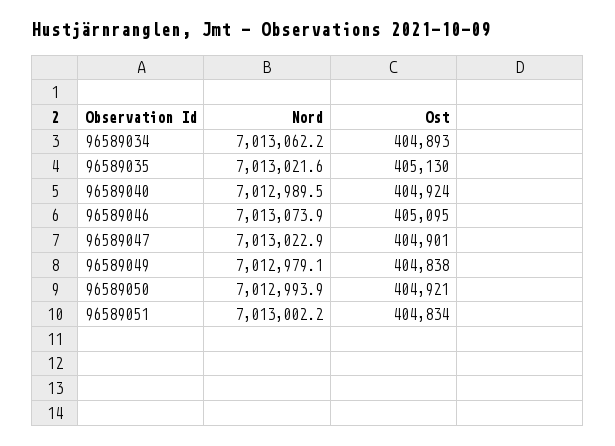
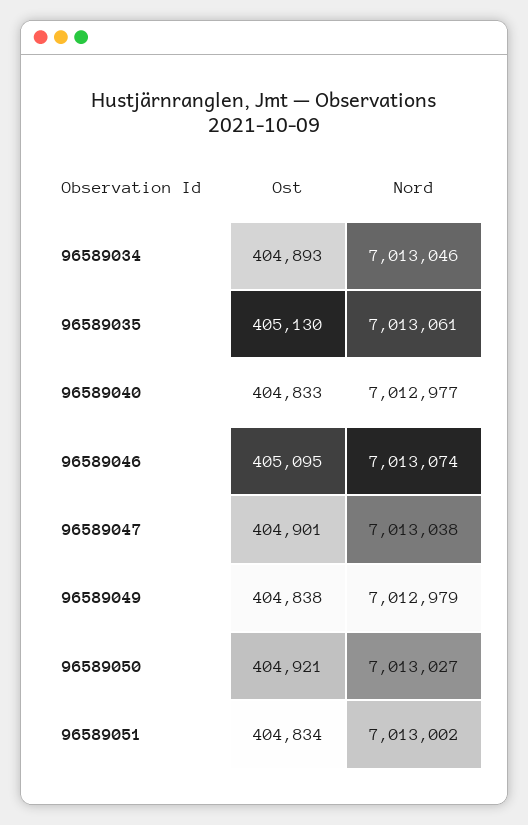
Nord, 96589034: 7013062.2 -> 7013046
Nord, 96589035: 7013021.6 -> 7013061
Nord, 96589040: 7012989.5 -> 7012977
Ost, 96589040: 404924 -> 404833
Nord, 96589047: 7013022.9 -> 7013038
Nord, 96589050: 7012993.9 -> 7013027

